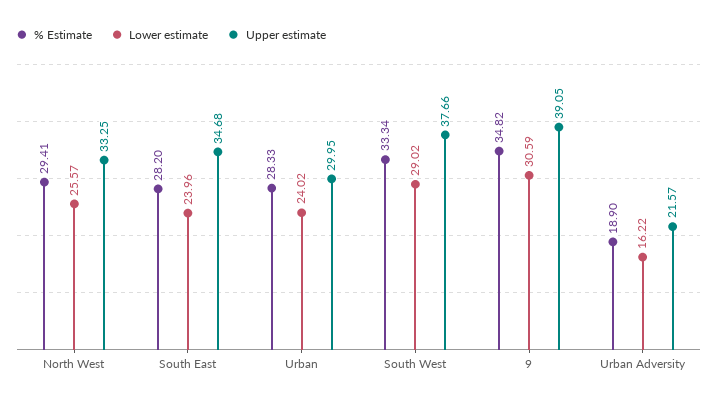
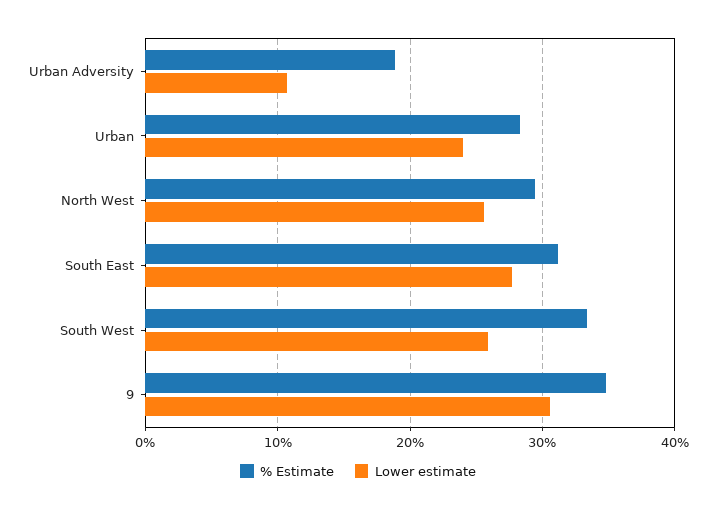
Upper estimate, North West: 33.25 -> none
% Estimate, South East: 28.2 -> 31
Lower estimate, South East: 23.96 -> 28
Upper estimate, South East: 34.68 -> none
Upper estimate, Urban: 29.95 -> none
Lower estimate, South West: 29.02 -> 26
Upper estimate, South West: 37.66 -> none
Upper estimate, 9: 39.05 -> none
Lower estimate, Urban Adversity: 16.22 -> 11
Upper estimate, Urban Adversity: 21.57 -> none

